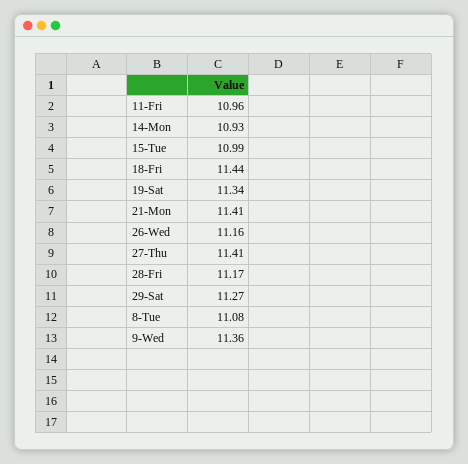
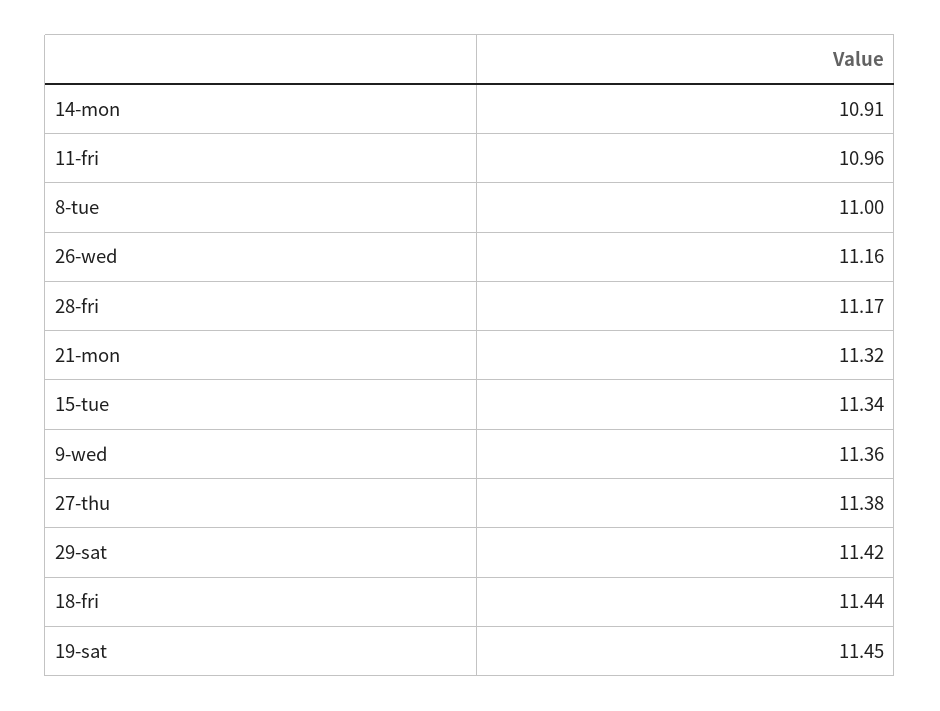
14-Mon: 10.93 -> 10.91
15-Tue: 10.99 -> 11.34
19-Sat: 11.34 -> 11.45
21-Mon: 11.41 -> 11.32
27-Thu: 11.41 -> 11.38
29-Sat: 11.27 -> 11.42
8-Tue: 11.08 -> 11

